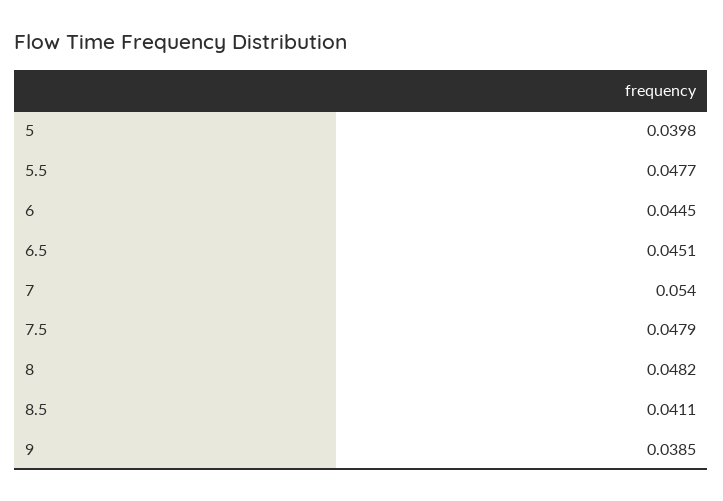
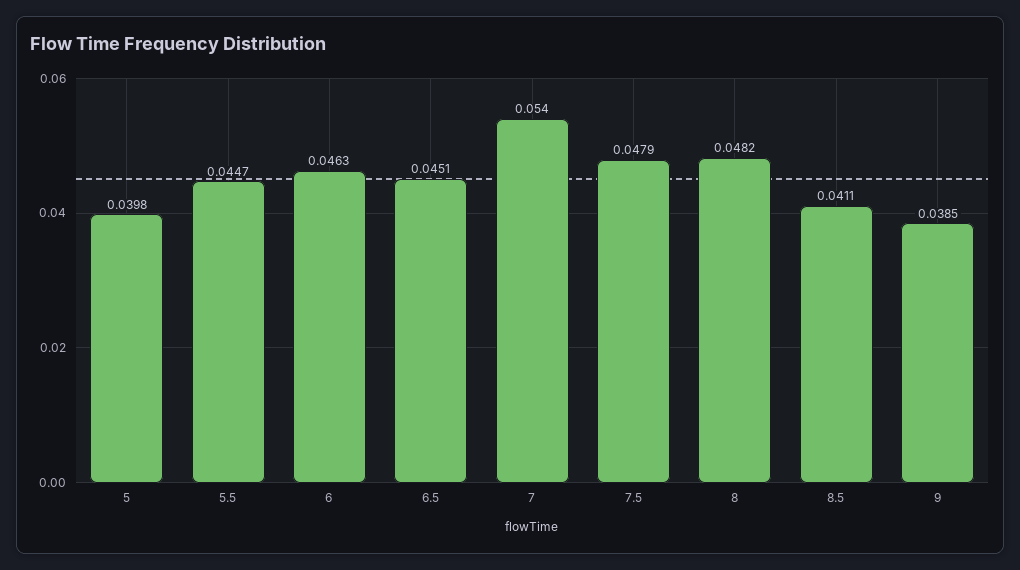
5.5: 0.0477 -> 0.0447
6: 0.0445 -> 0.0463

